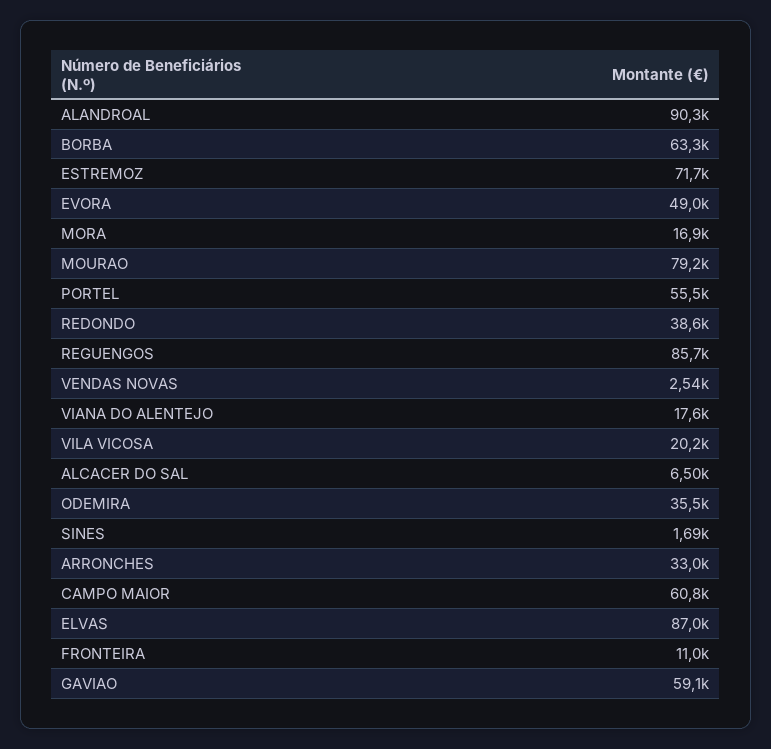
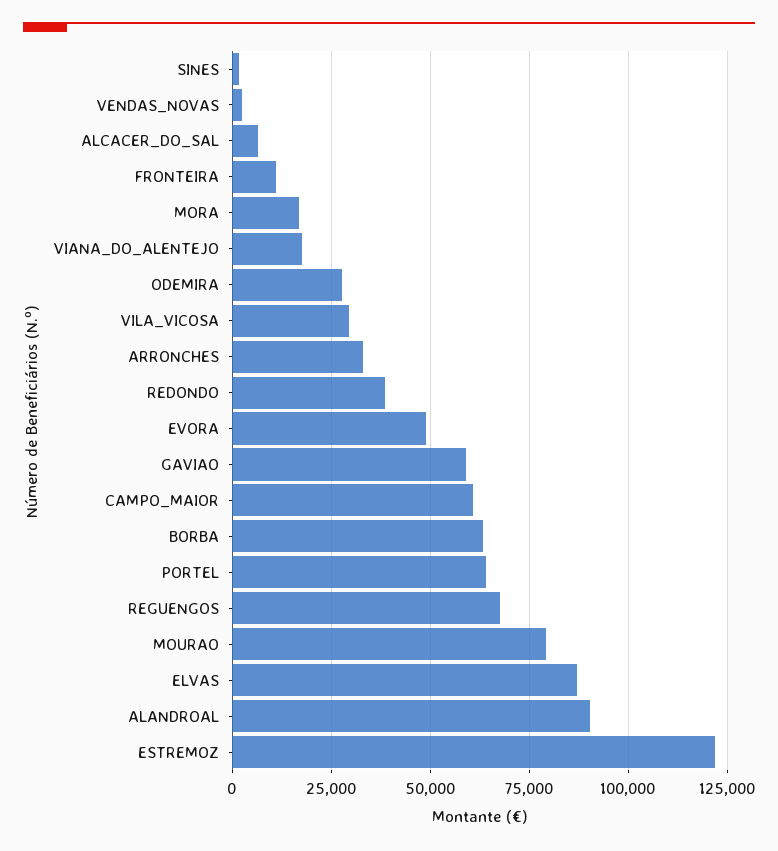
ESTREMOZ: 71700 -> 122500
PORTEL: 55500 -> 65000
REGUENGOS: 85700 -> 67500
VILA VICOSA: 20200 -> 30000
ODEMIRA: 35500 -> 27500

